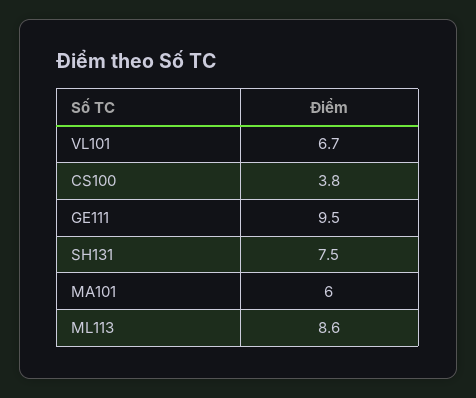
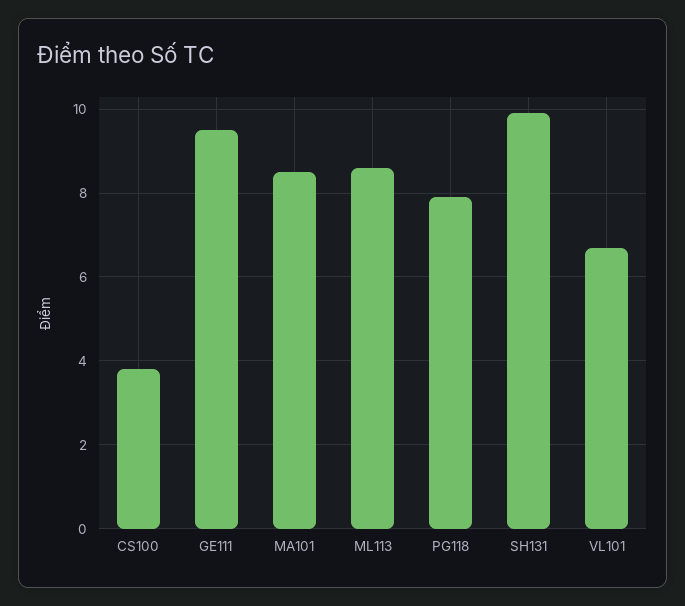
SH131: 7.5 -> 10
MA101: 6 -> 8.5
PG118: none -> 8

